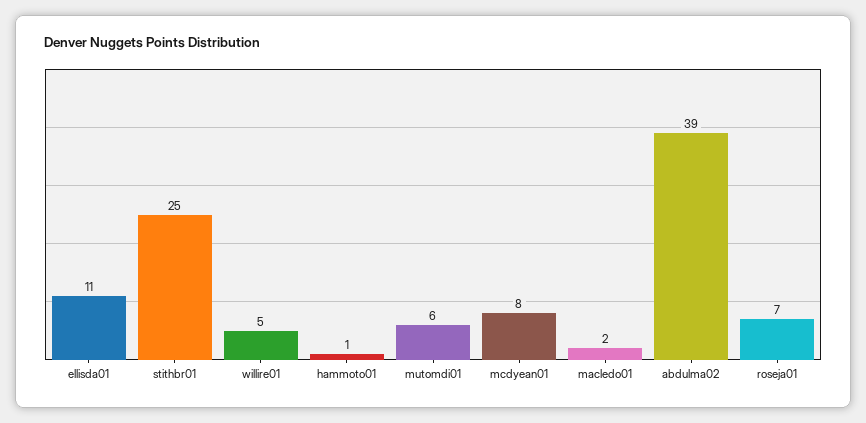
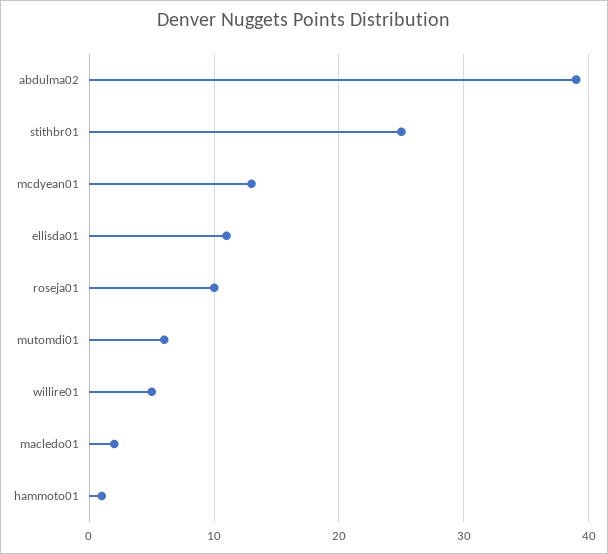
mcdyean01: 8 -> 13
roseja01: 7 -> 10

